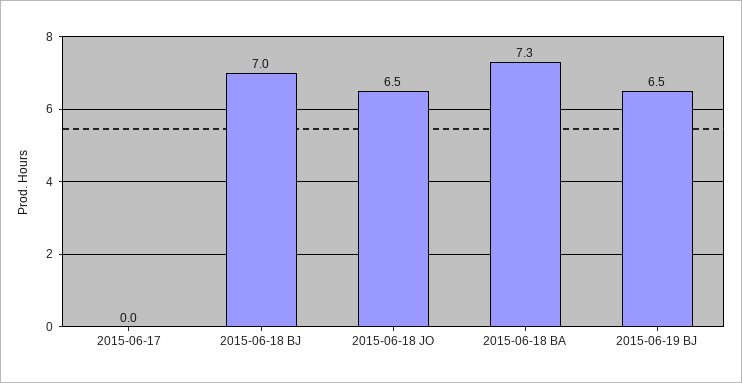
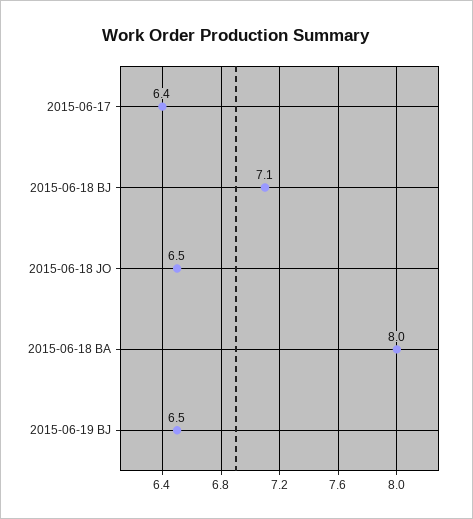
2015-06-17: 0 -> 6.4
2015-06-18 BJ: 7 -> 7.1
2015-06-18 BA: 7.3 -> 8

